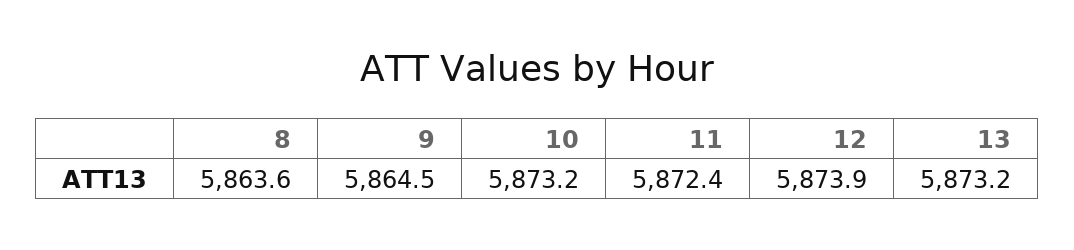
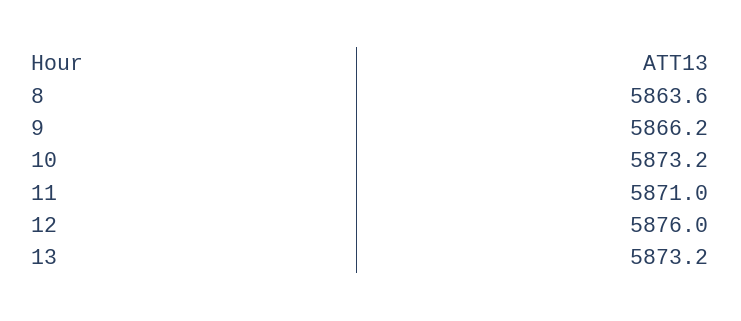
9: 5864.5 -> 5866.2
11: 5872.4 -> 5871
12: 5873.9 -> 5876

